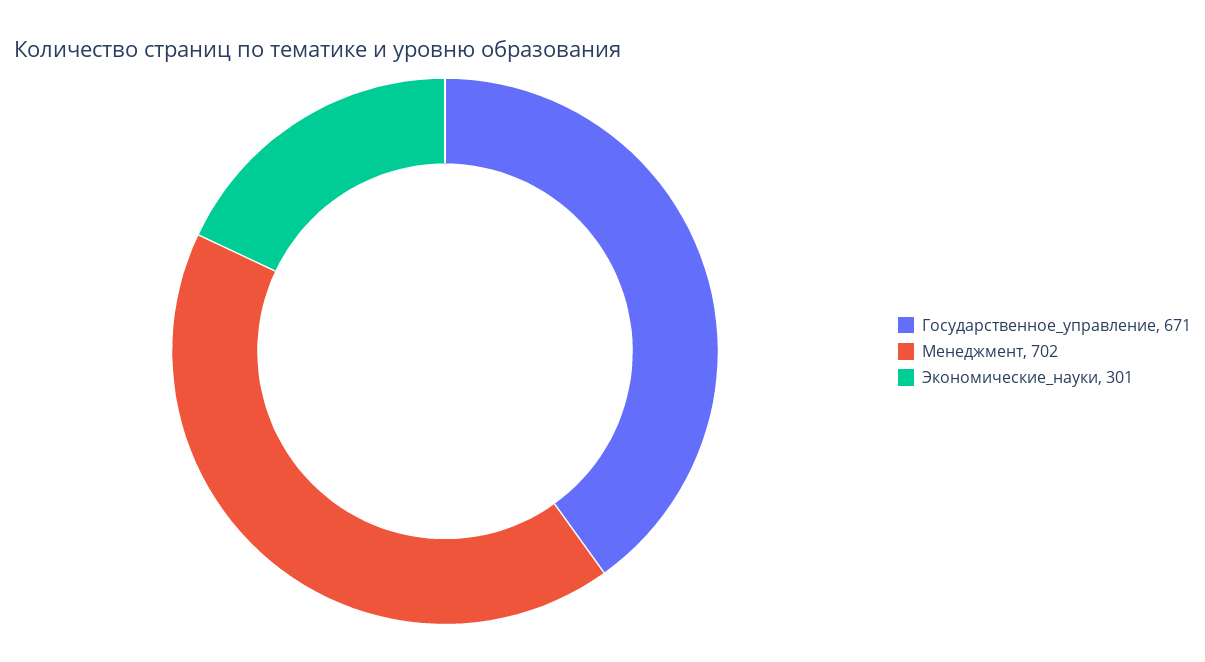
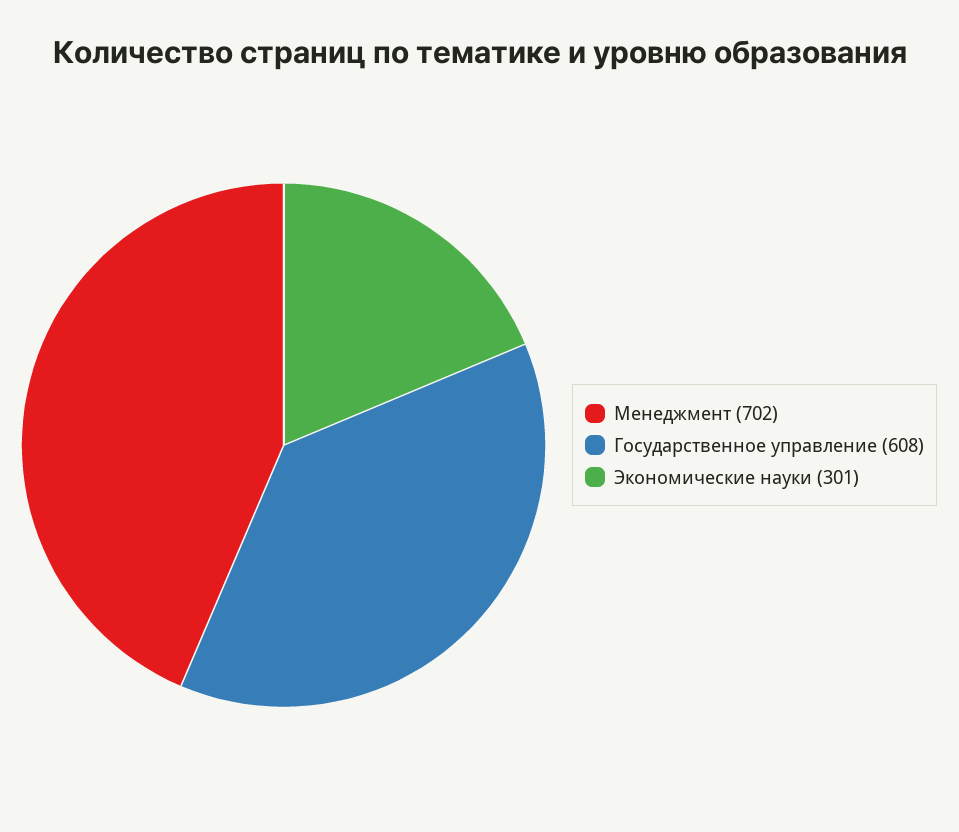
Государственное_управление: 671 -> 608

